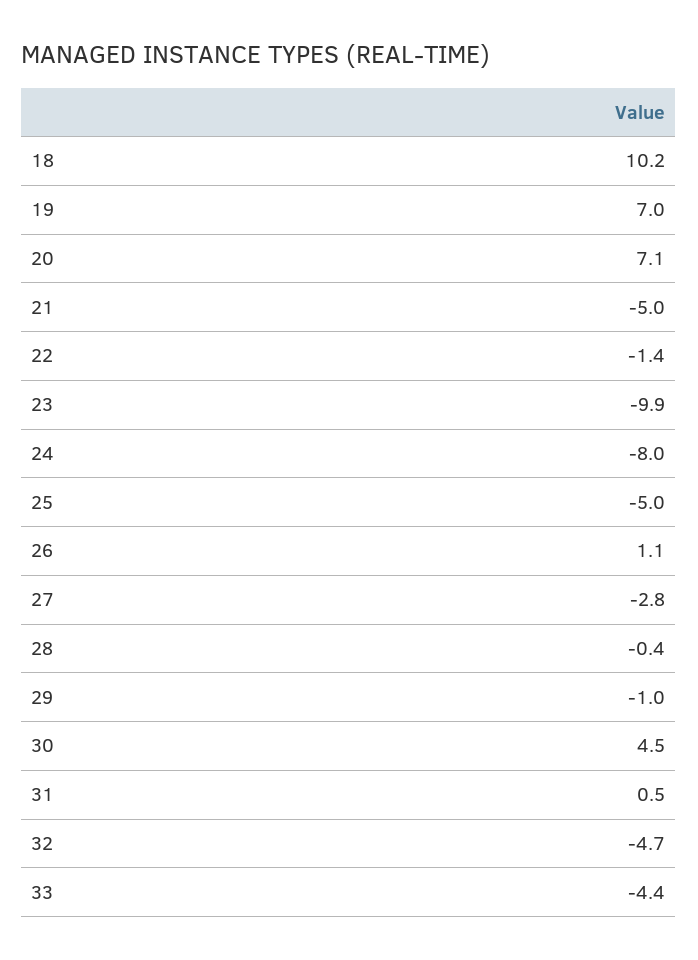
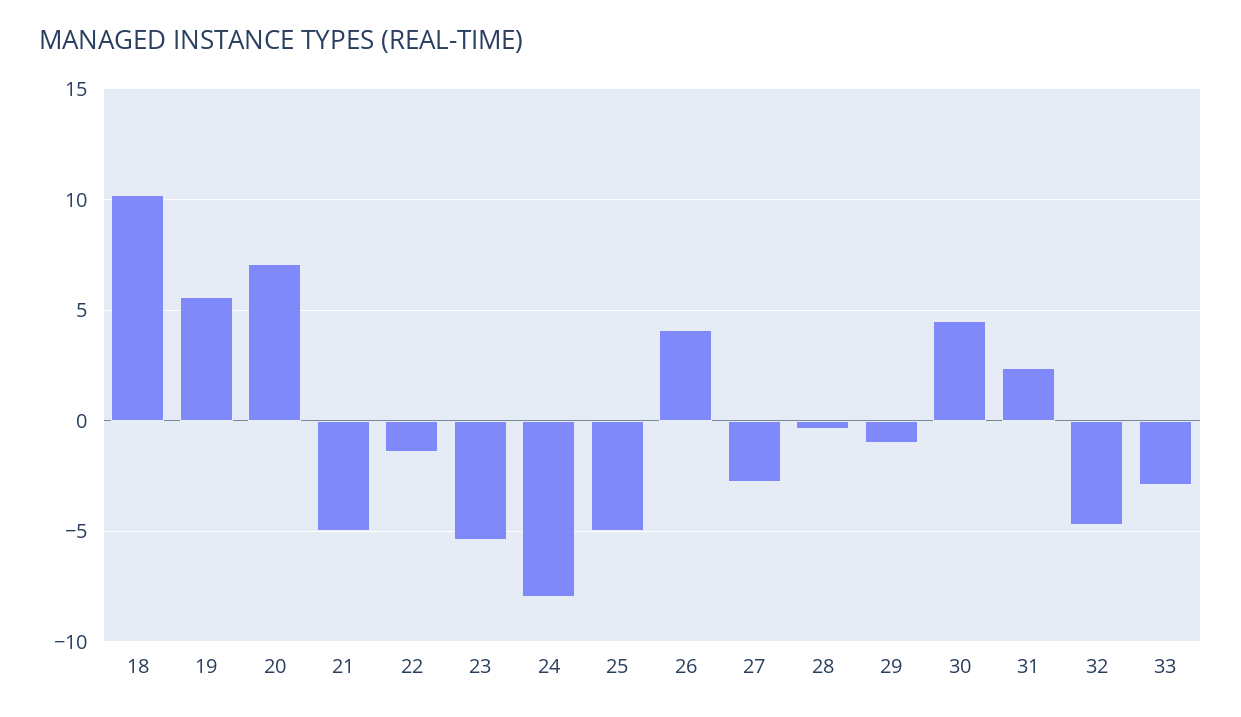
19: 7 -> 5.5
23: -9.9 -> -5.5
26: 1.1 -> 4
31: 0.5 -> 2.5
33: -4.4 -> -3

